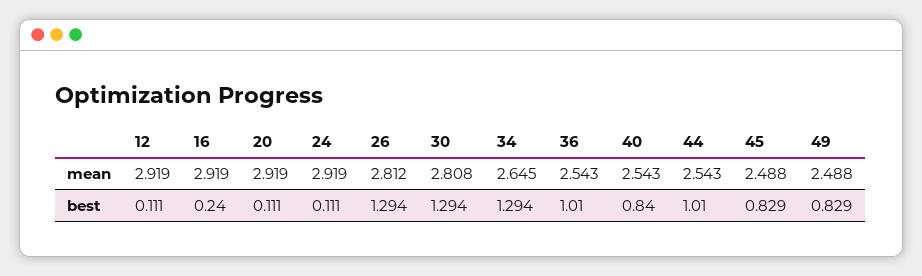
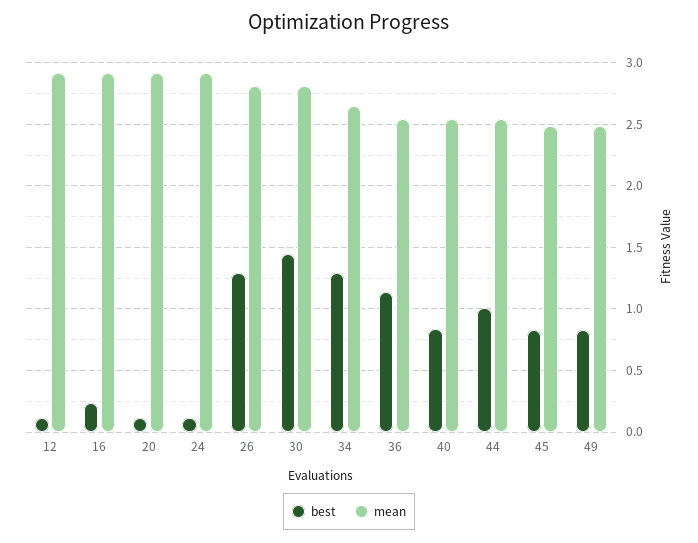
best, 30: 1.294 -> 1.45
best, 36: 1.01 -> 1.15

